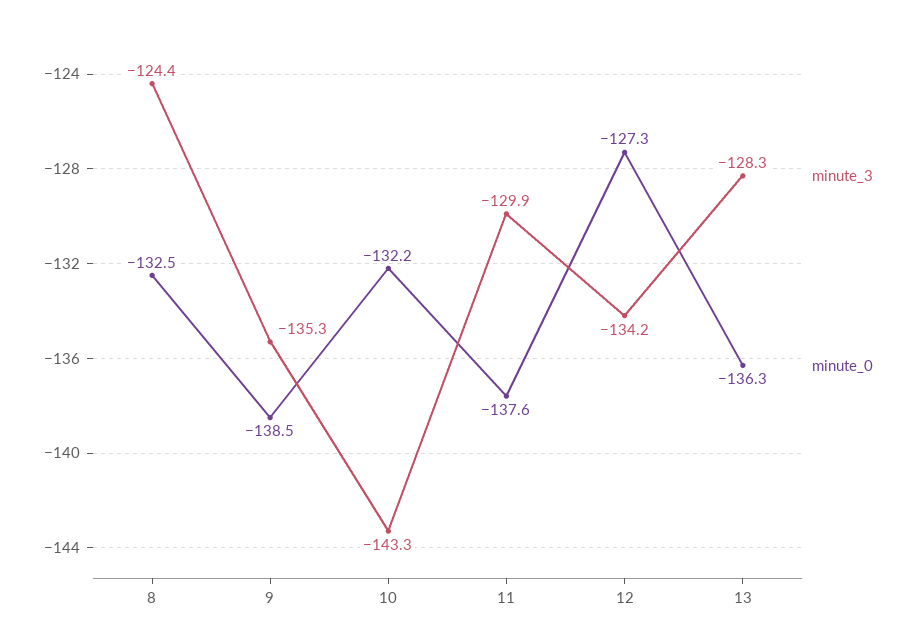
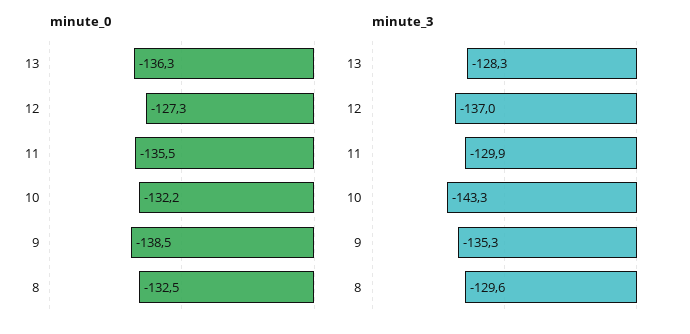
minute_3, 8: -124.4 -> -129.6
minute_0, 11: -137.6 -> -135.5
minute_3, 12: -134.2 -> -137

